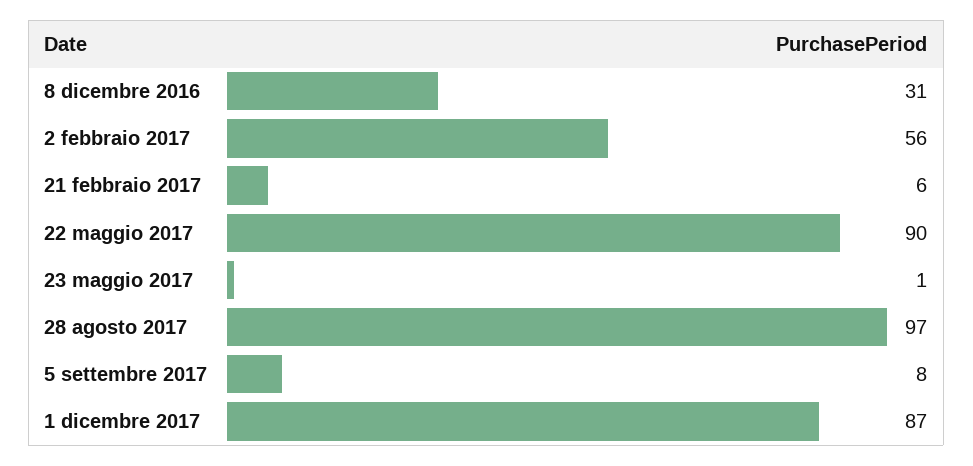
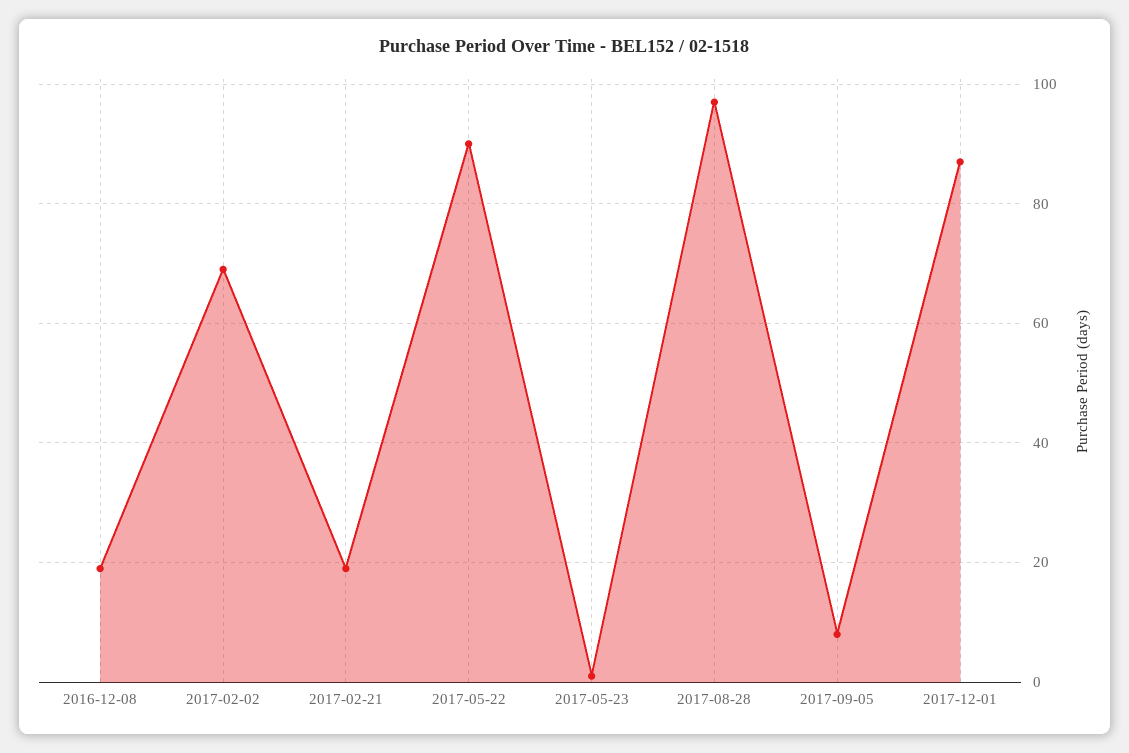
8 dicembre 2016: 31 -> 20
2 febbraio 2017: 56 -> 70
21 febbraio 2017: 6 -> 20

